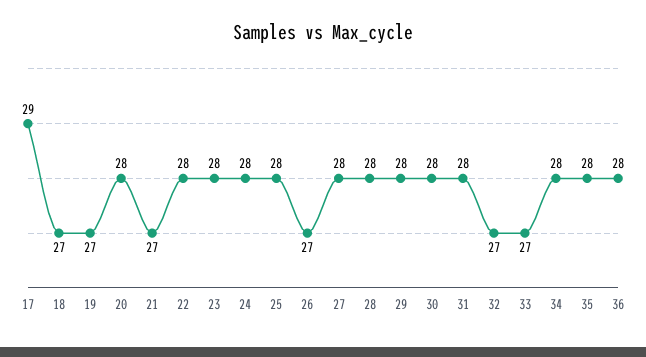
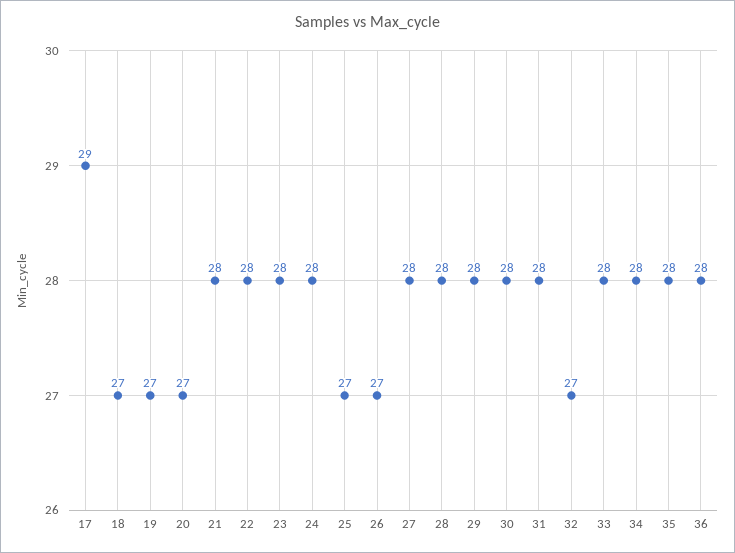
20: 28 -> 27
21: 27 -> 28
25: 28 -> 27
33: 27 -> 28

